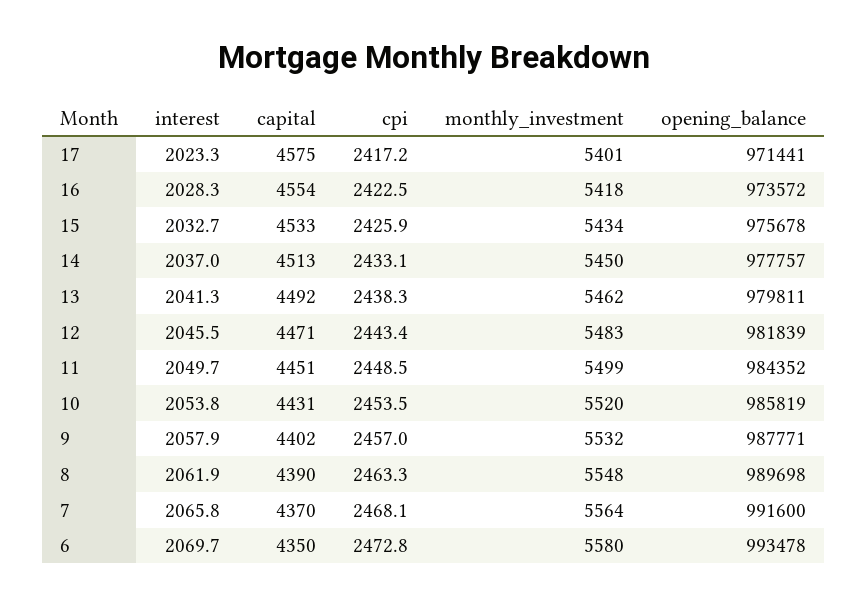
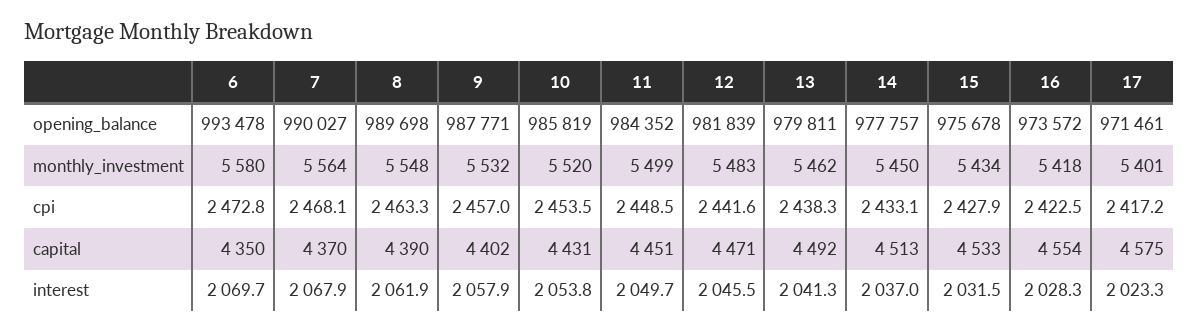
opening_balance, 17: 971441 -> 971461
interest, 15: 2032.7 -> 2031.5
cpi, 15: 2425.9 -> 2427.9
cpi, 12: 2443.4 -> 2441.6
interest, 7: 2065.8 -> 2067.9
opening_balance, 7: 991600 -> 990027

